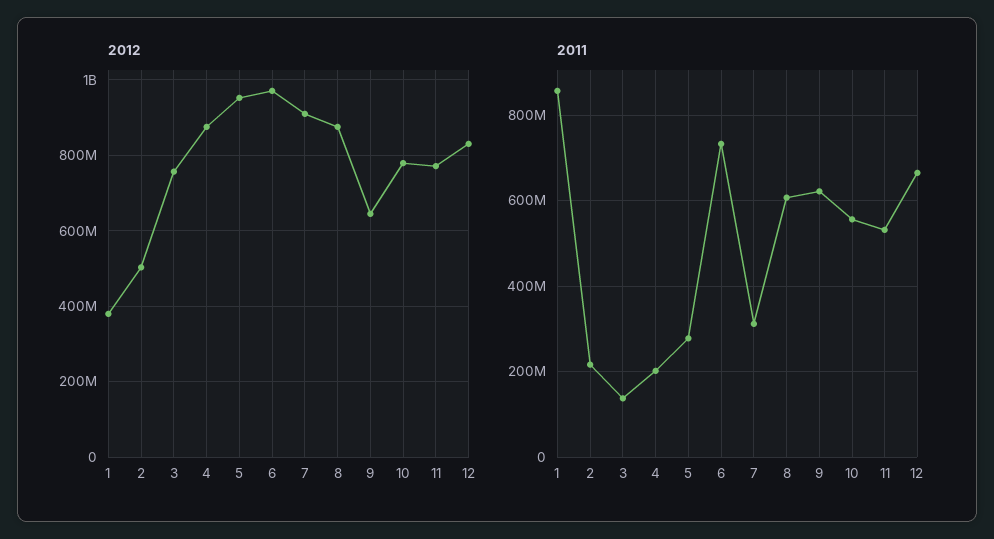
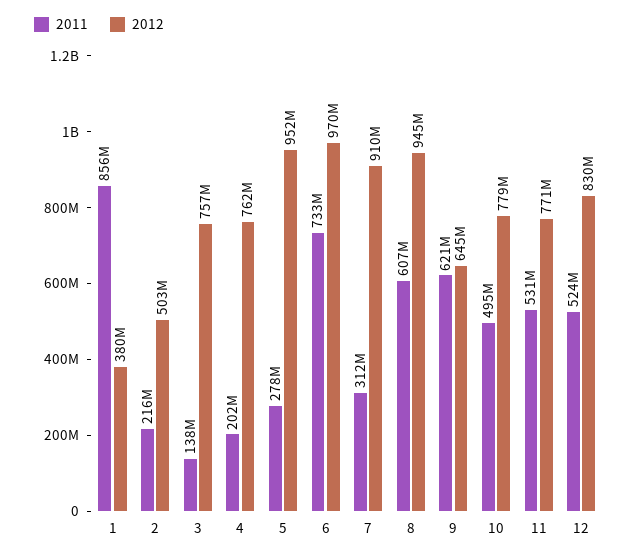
2012, 4: 880000000 -> 762000000
2012, 8: 880000000 -> 945000000
2011, 10: 560000000 -> 495000000
2011, 12: 660000000 -> 524000000

